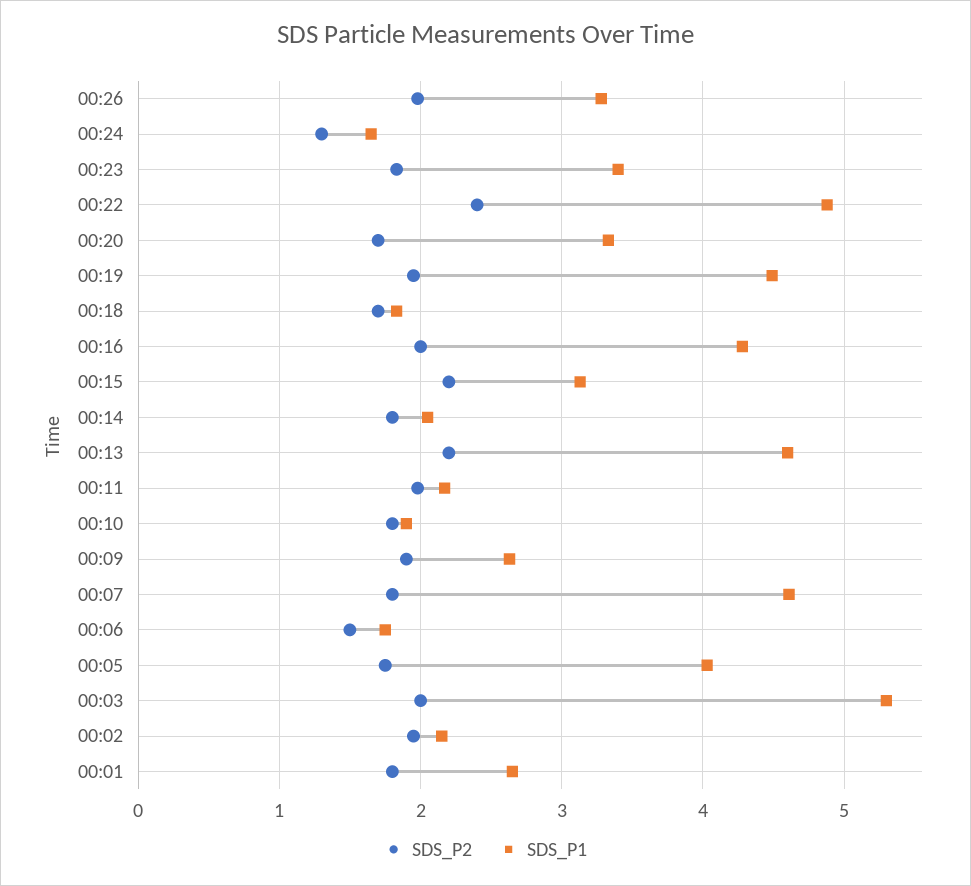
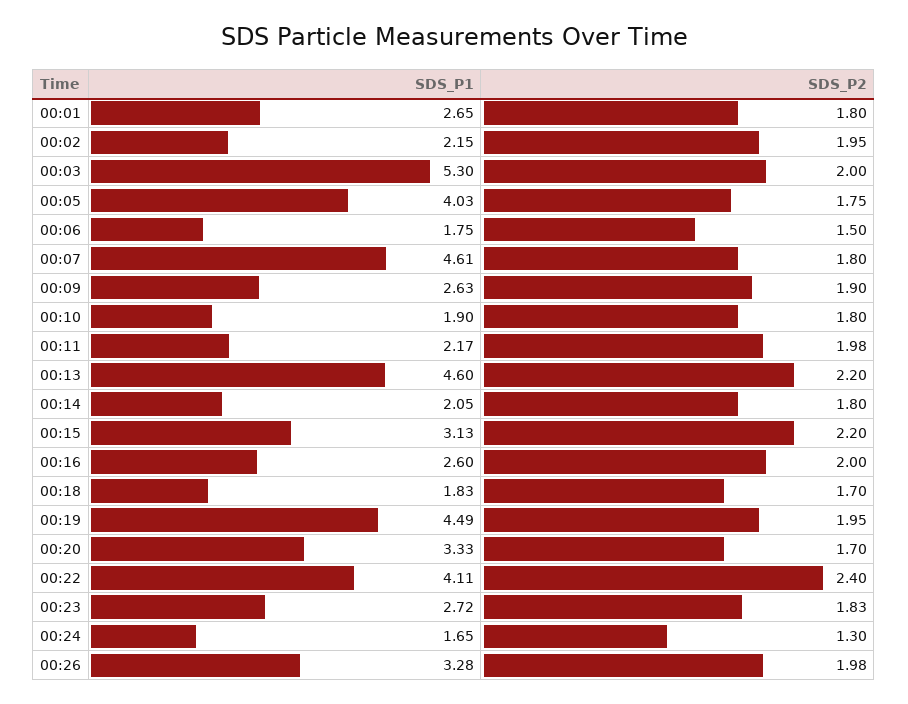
SDS_P1, 00:23: 3.4 -> 2.72
SDS_P1, 00:22: 4.9 -> 4.11
SDS_P1, 00:16: 4.3 -> 2.6

